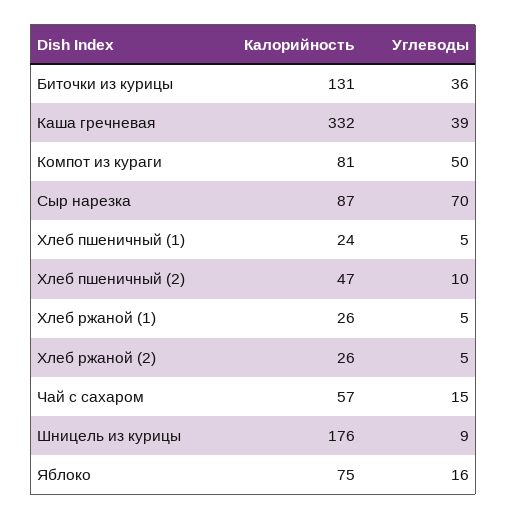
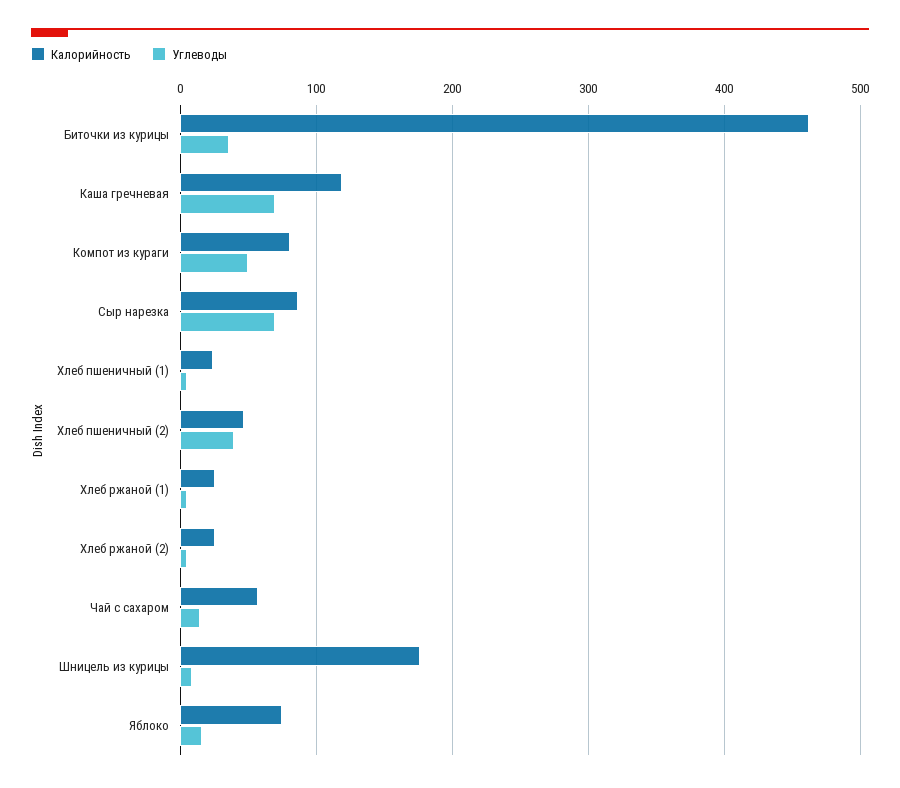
Калорийность, Биточки из курицы: 131 -> 460
Калорийность, Каша гречневая: 332 -> 120
Углеводы, Каша гречневая: 39 -> 70
Углеводы, Хлеб пшеничный (2): 10 -> 40

